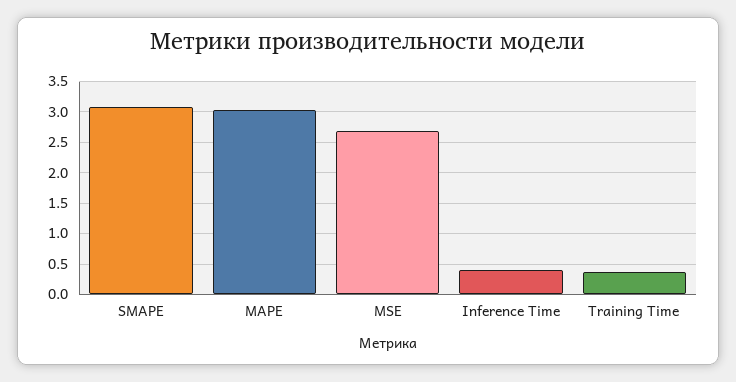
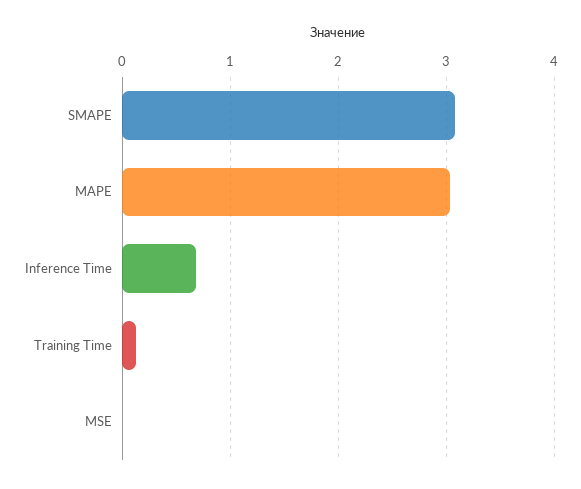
MSE: 2.7 -> 0
Inference Time: 0.4 -> 0.7
Training Time: 0.4 -> 0.1

